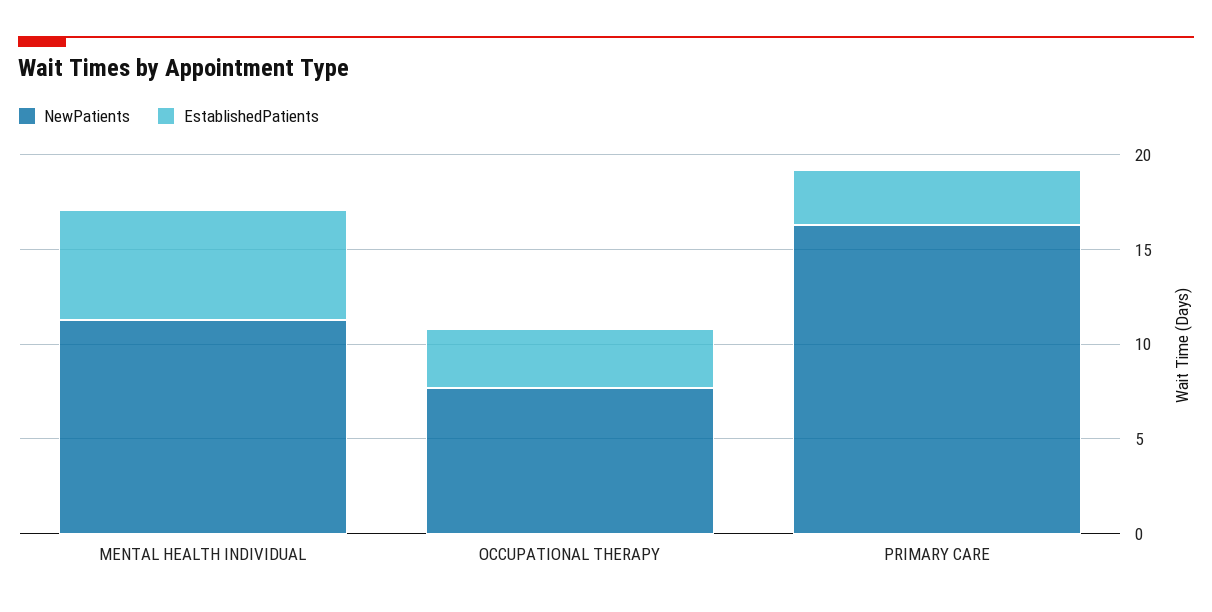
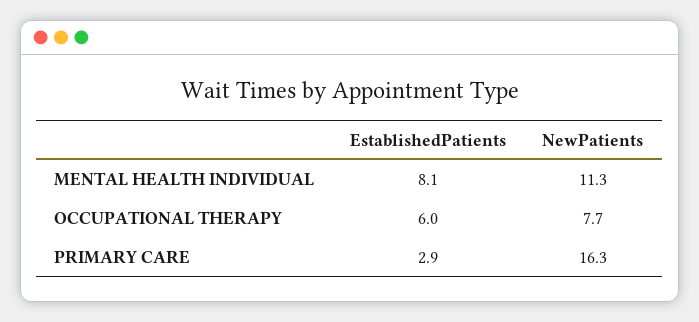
EstablishedPatients, MENTAL HEALTH INDIVIDUAL: 6 -> 8.1
EstablishedPatients, OCCUPATIONAL THERAPY: 3 -> 6

